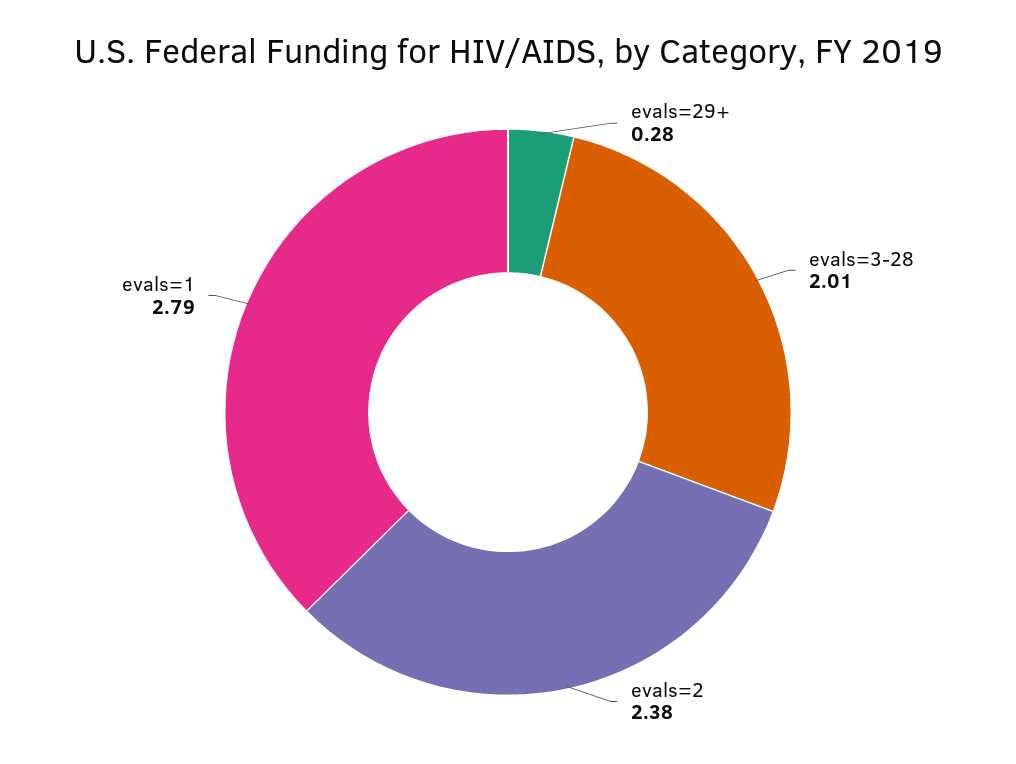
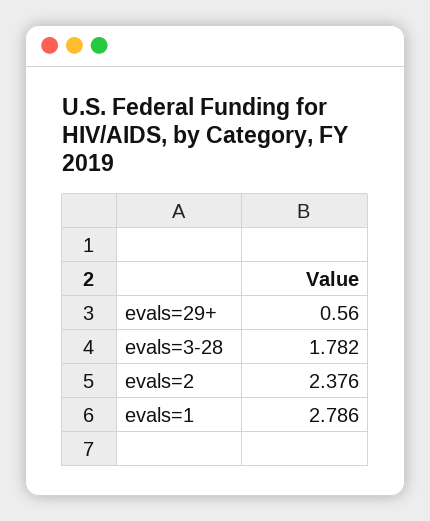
evals=29+: 0.28 -> 0.56
evals=3-28: 2.01 -> 1.782

